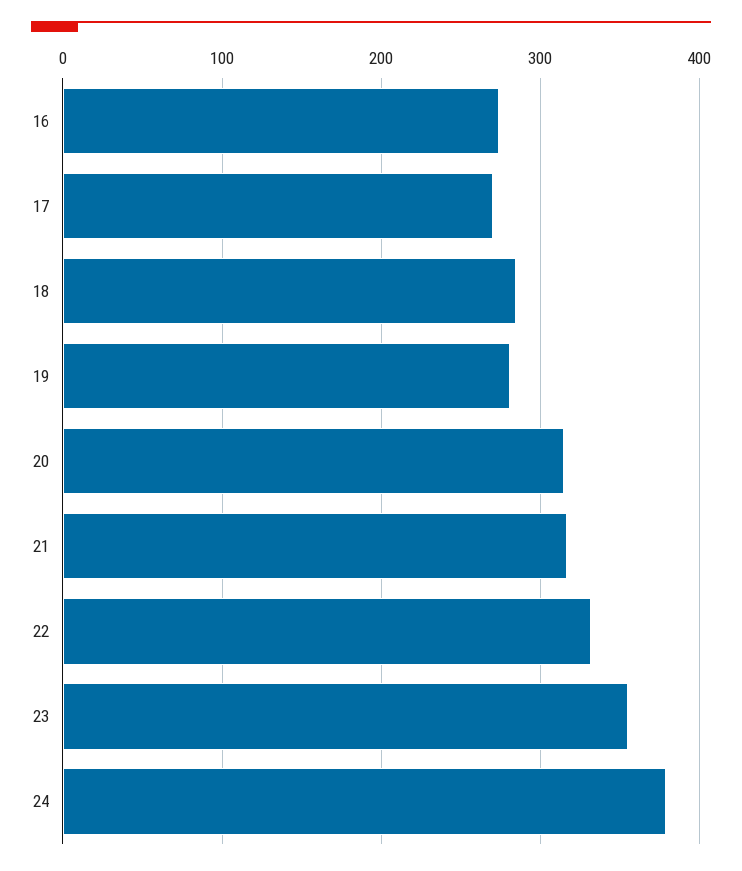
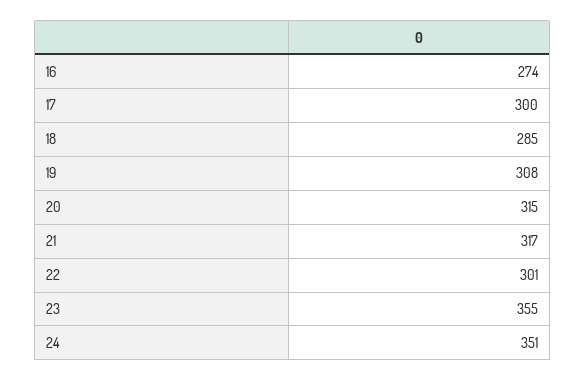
17: 270 -> 300
19: 280 -> 308
22: 330 -> 301
24: 380 -> 351

